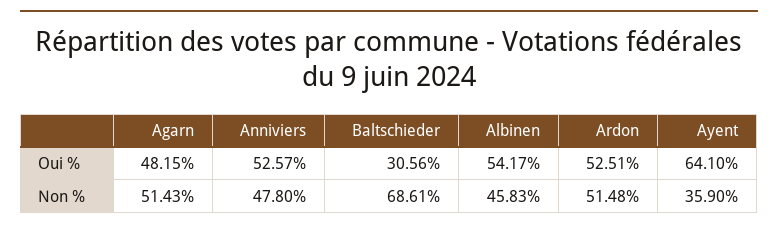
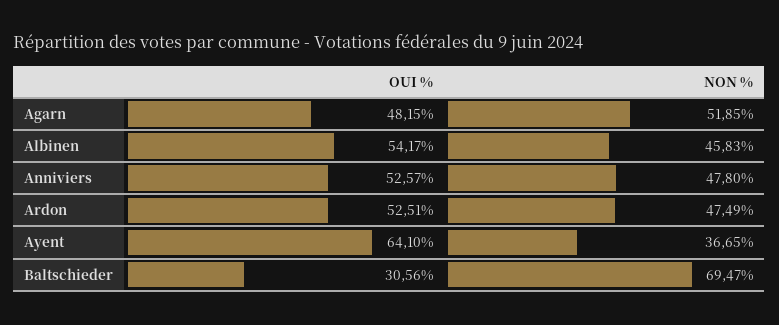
Agarn, Non %: 51.43 -> 51.85
Baltschieder, Non %: 68.61 -> 69.47
Ardon, Non %: 51.48 -> 47.49
Ayent, Non %: 35.9 -> 36.65

